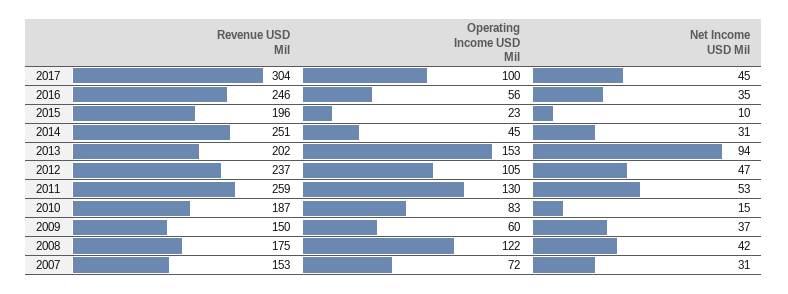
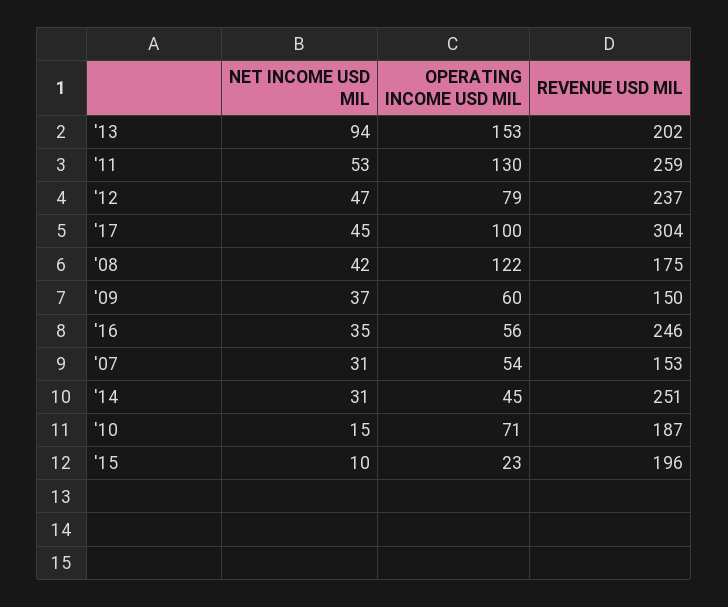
Operating Income USD Mil, 2012: 105 -> 79
Operating Income USD Mil, 2010: 83 -> 71
Operating Income USD Mil, 2007: 72 -> 54

